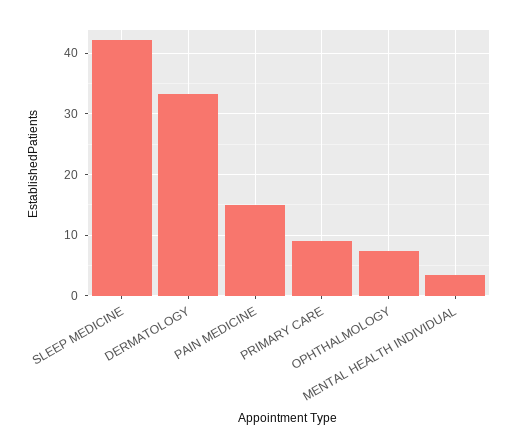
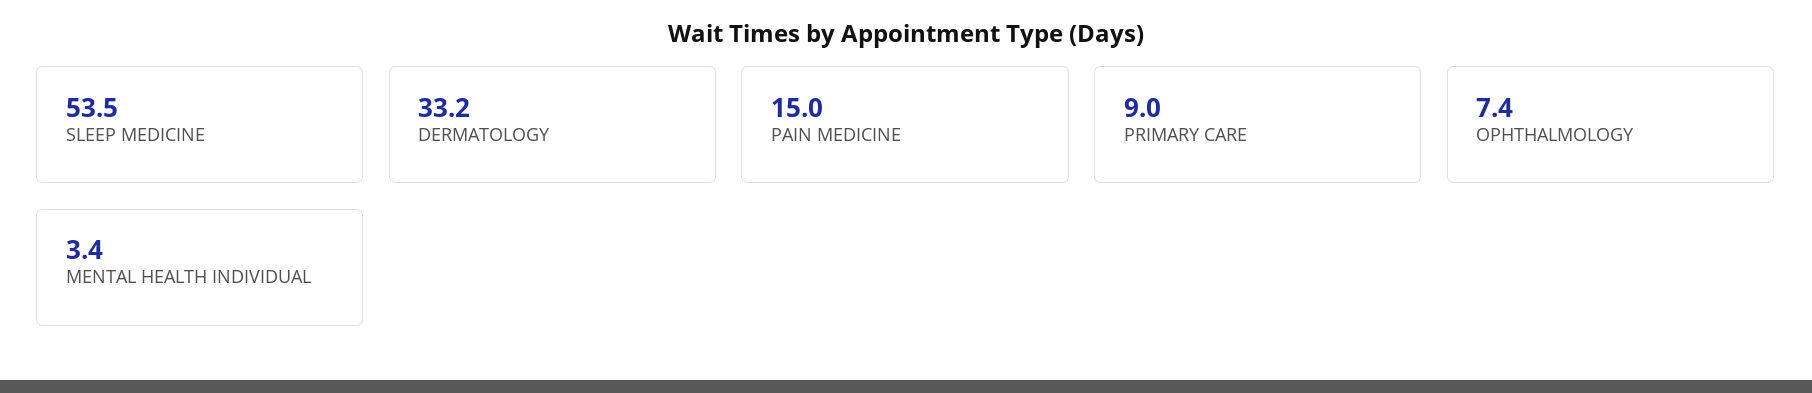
SLEEP MEDICINE: 42 -> 53.5

